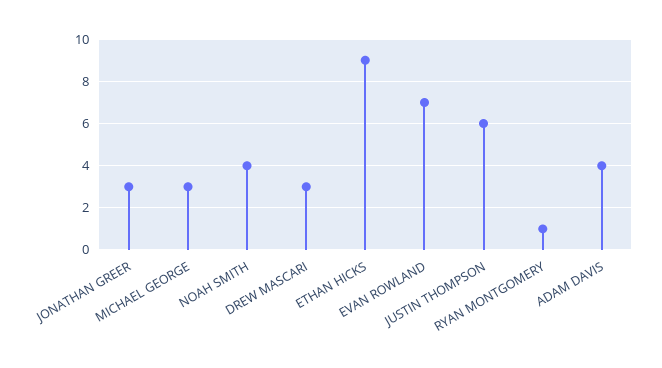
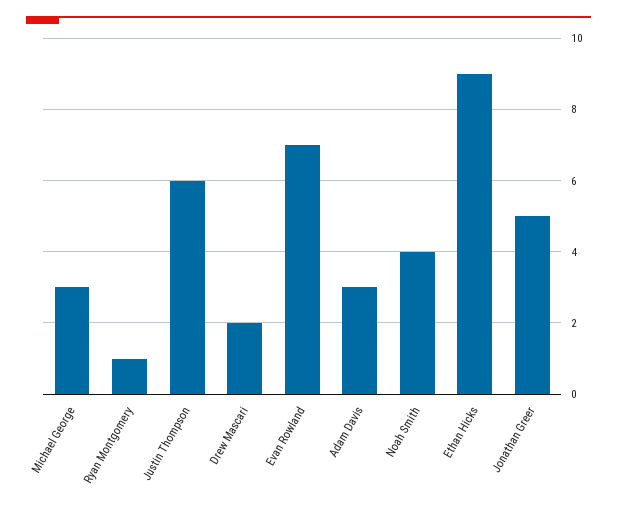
JONATHAN GREER: 3 -> 5
DREW MASCARI: 3 -> 2
ADAM DAVIS: 4 -> 3

